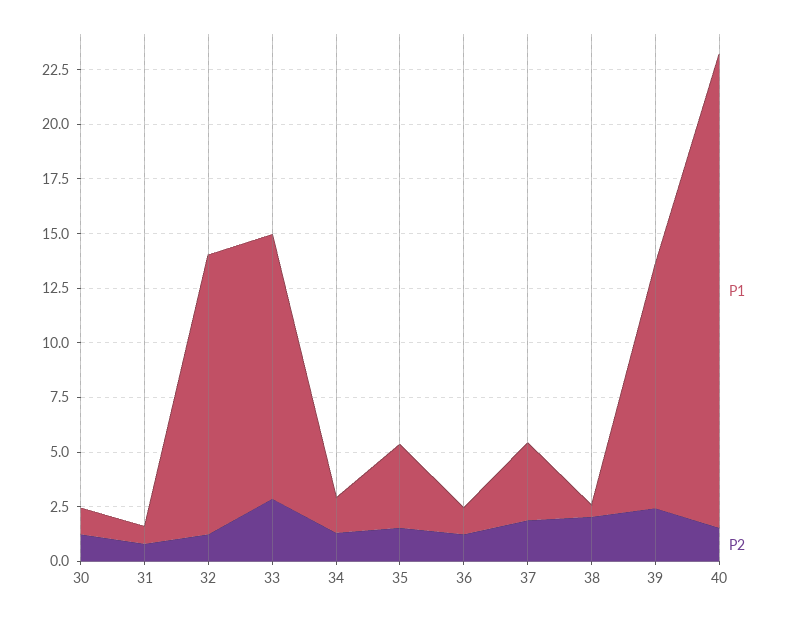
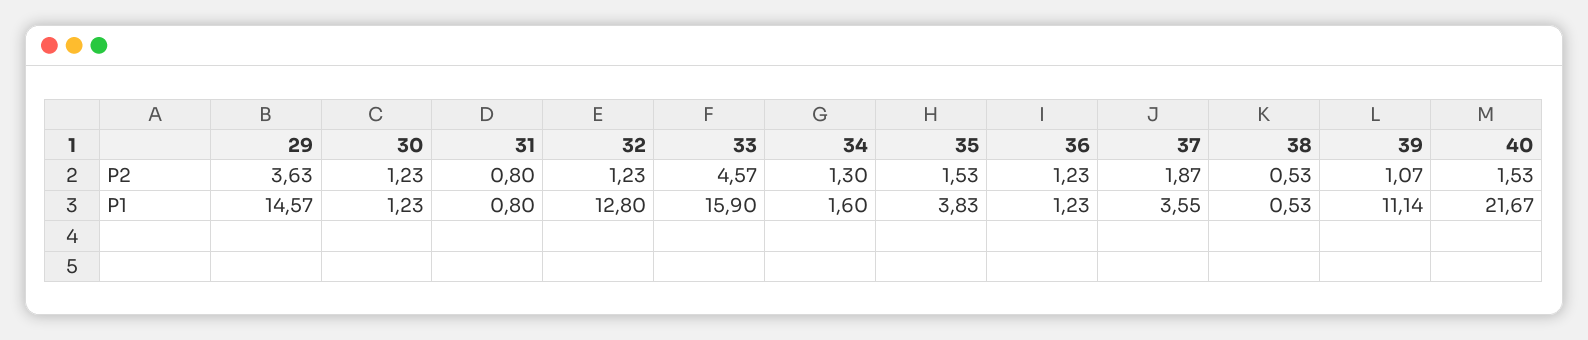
P1, 33: 12 -> 15.9
P2, 33: 3 -> 4.57
P2, 38: 2 -> 0.53
P2, 39: 2.5 -> 1.07
P2, 29: none -> 3.63
P1, 29: none -> 14.57

